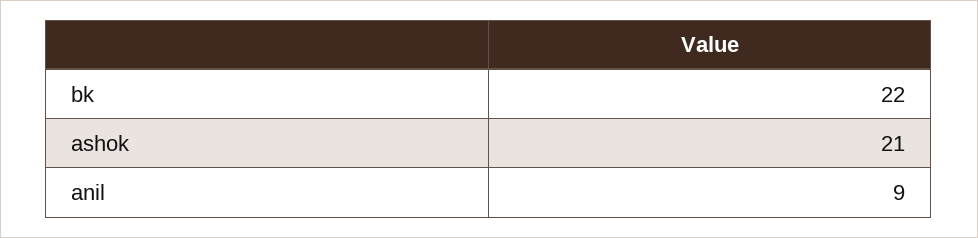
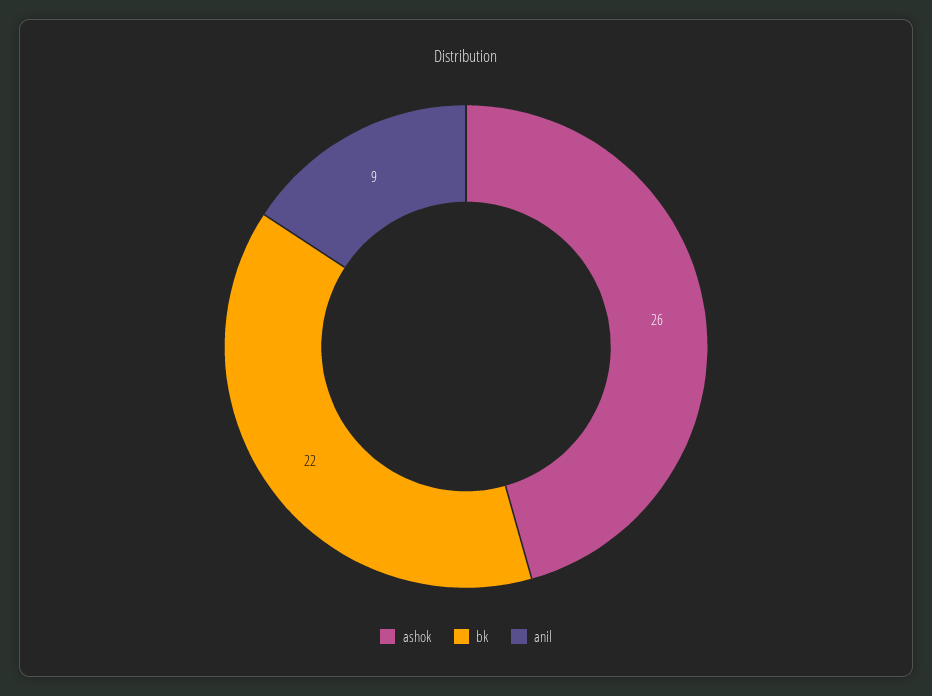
ashok: 21 -> 26

